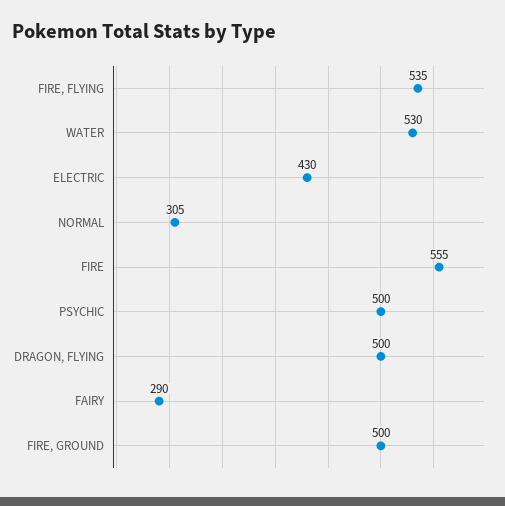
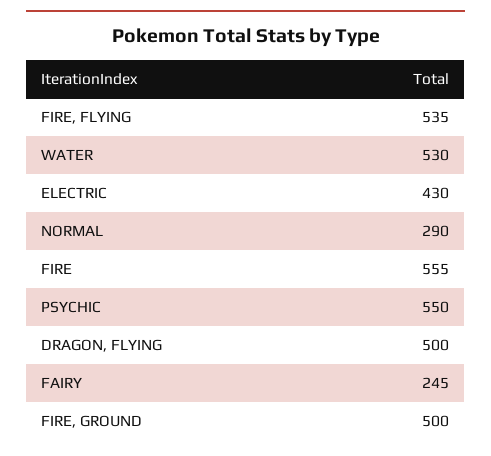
NORMAL: 305 -> 290
PSYCHIC: 500 -> 550
FAIRY: 290 -> 245

